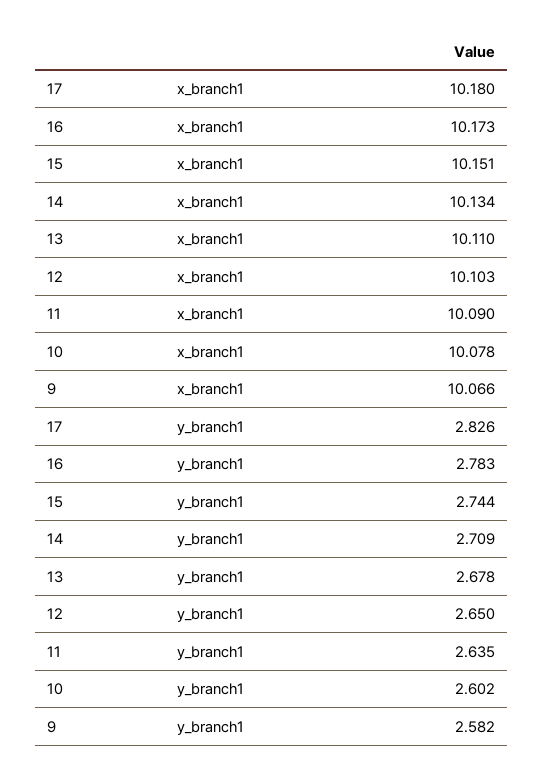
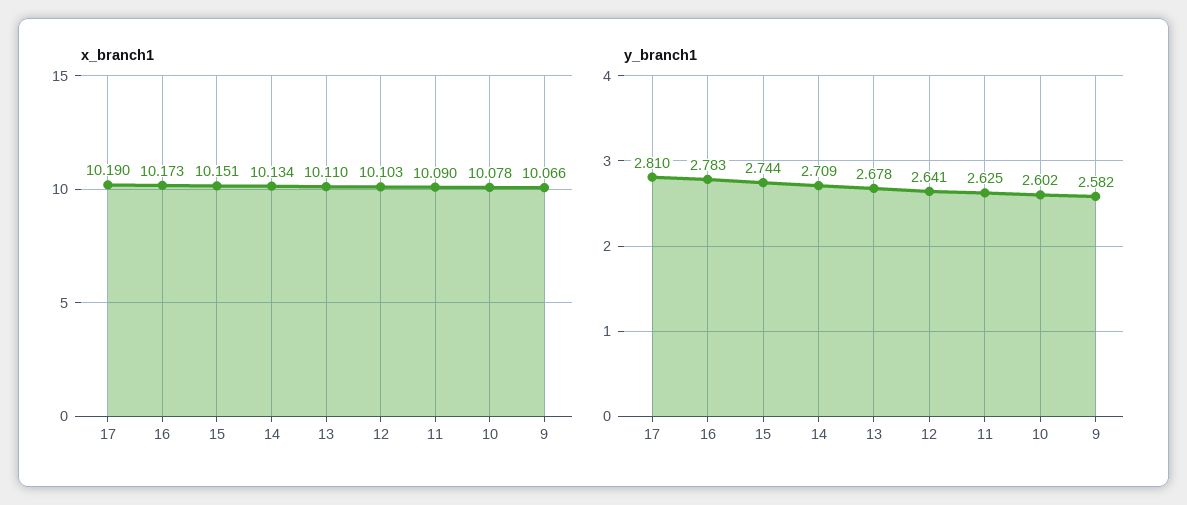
x_branch1, 17: 10.18 -> 10.19
y_branch1, 17: 2.826 -> 2.81
y_branch1, 12: 2.65 -> 2.641
y_branch1, 11: 2.635 -> 2.625

